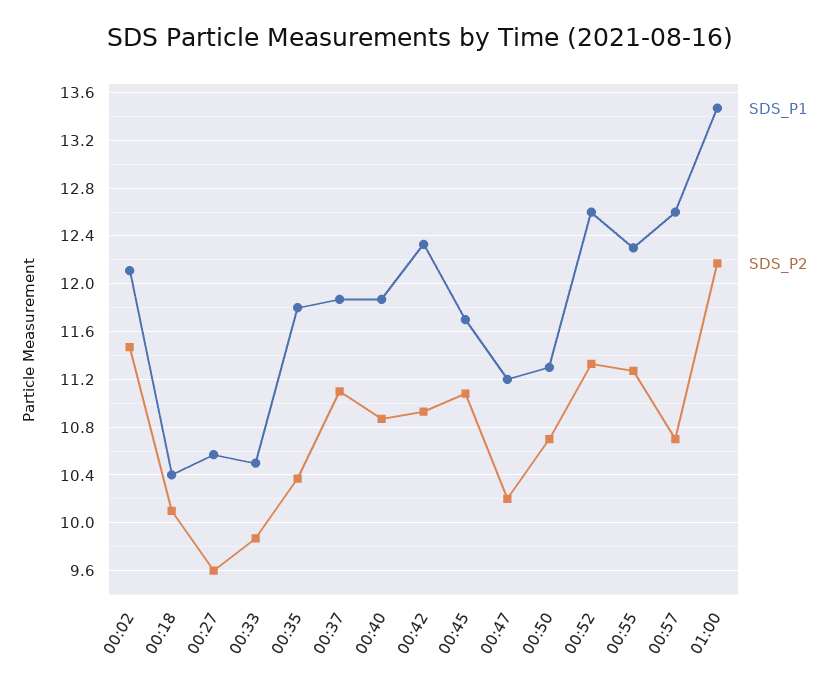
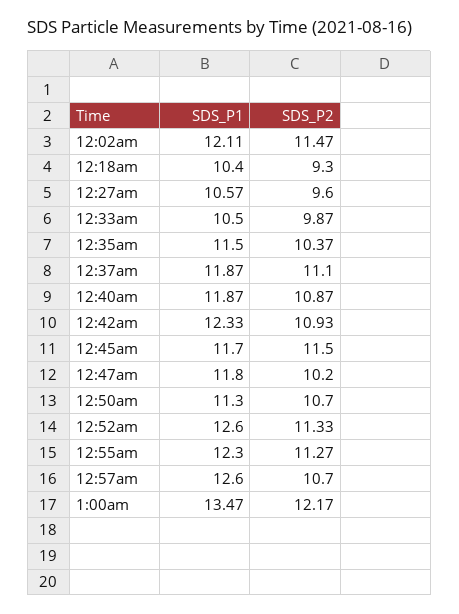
SDS_P2, 00:18: 10.1 -> 9.3
SDS_P1, 00:35: 11.8 -> 11.5
SDS_P2, 00:45: 11.1 -> 11.5
SDS_P1, 00:47: 11.2 -> 11.8

